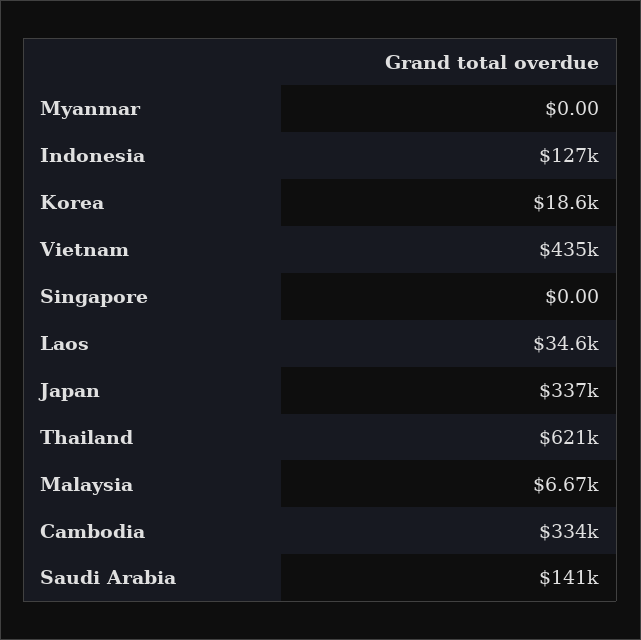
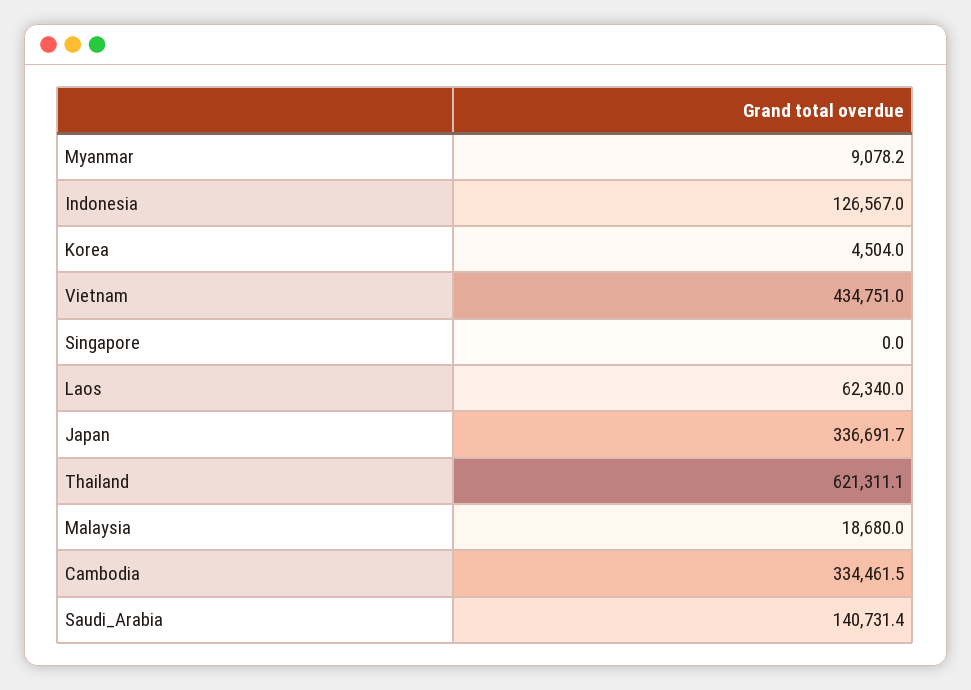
Myanmar: 0 -> 9078.2
Korea: 18600 -> 4504
Laos: 34600 -> 62340
Malaysia: 6670 -> 18680

